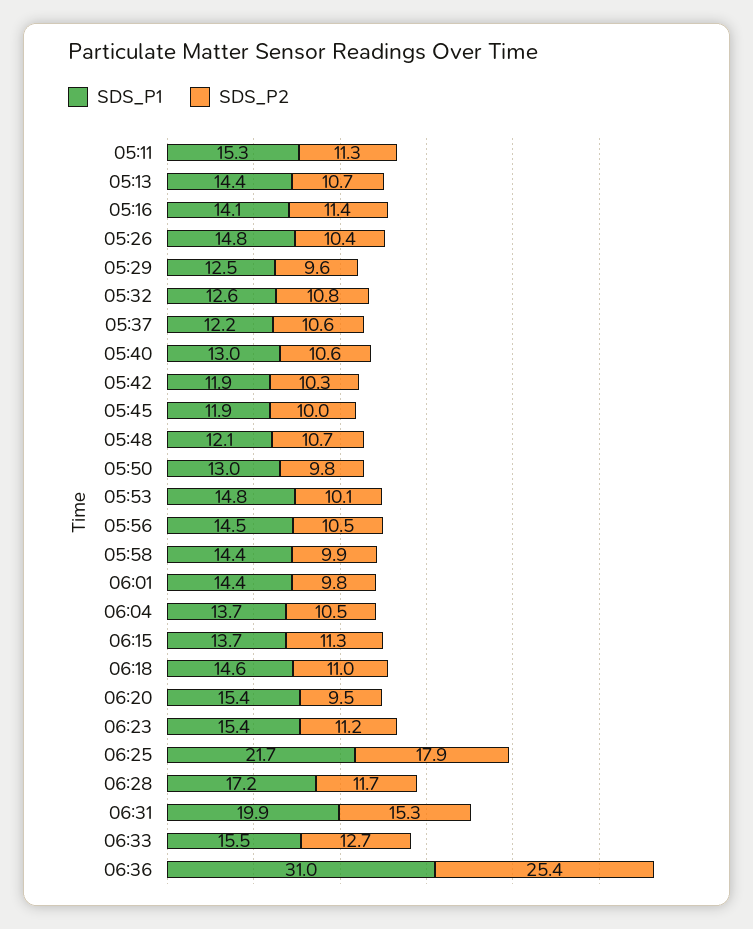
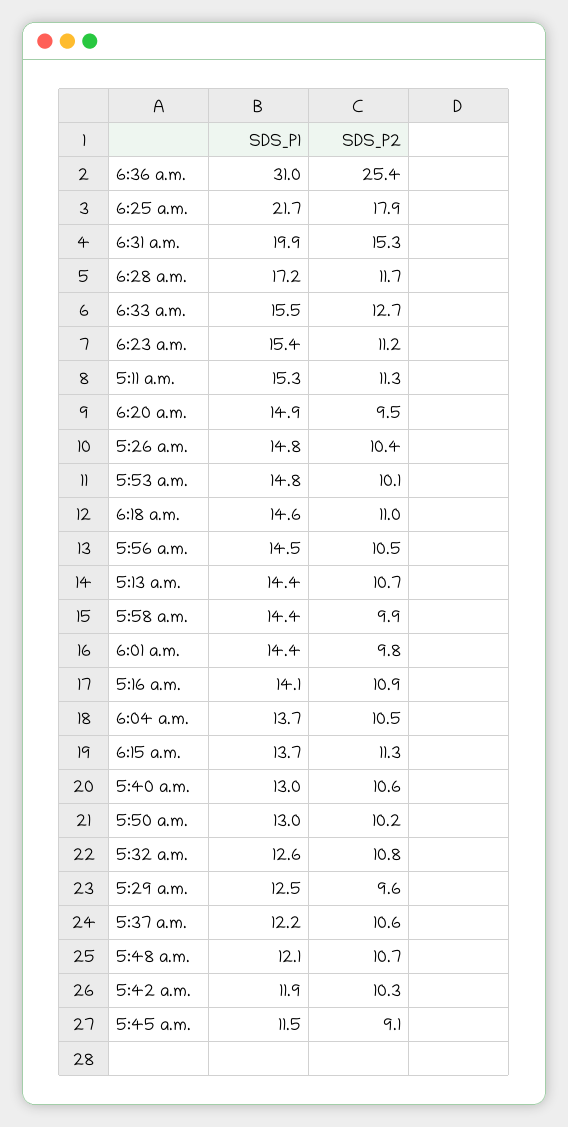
SDS_P2, 05:16: 11.4 -> 10.9
SDS_P1, 05:45: 11.9 -> 11.5
SDS_P2, 05:45: 10 -> 9.1
SDS_P2, 05:50: 9.8 -> 10.2
SDS_P1, 06:20: 15.4 -> 14.9

